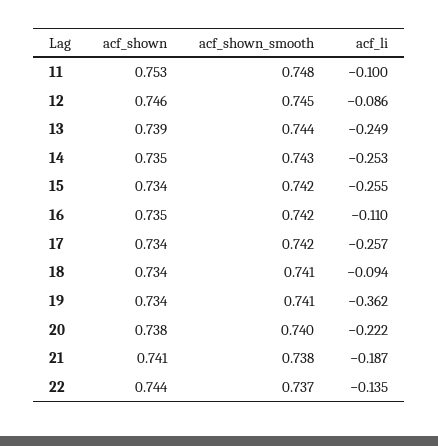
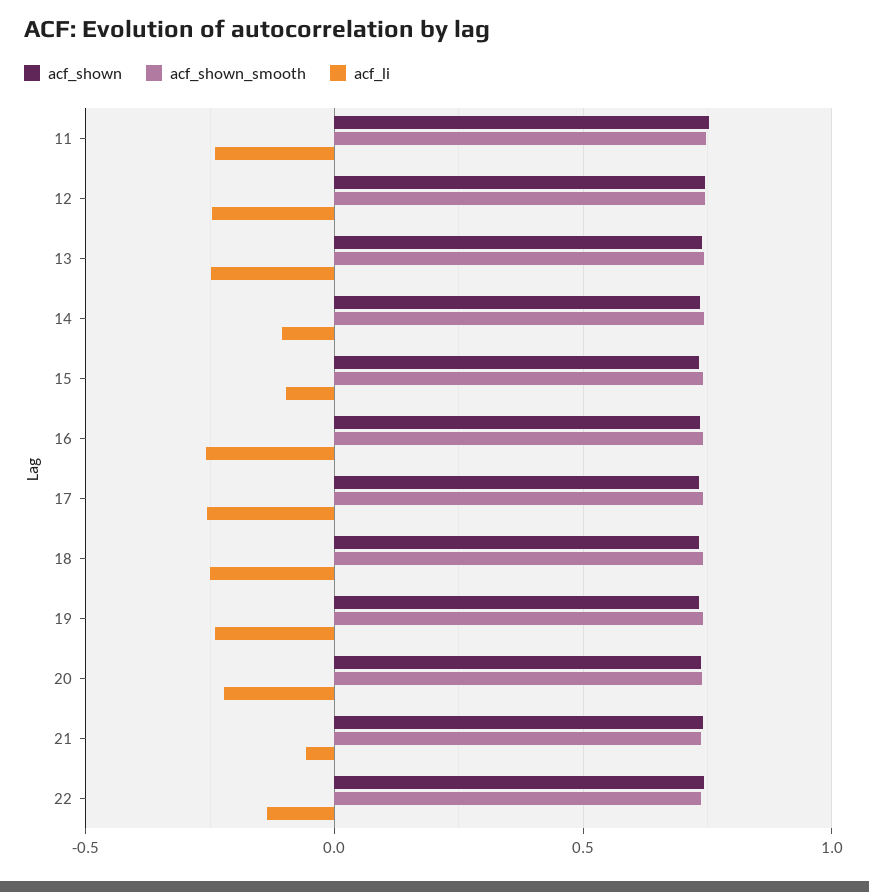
acf_li, 11: -0.1 -> -0.25
acf_li, 12: -0.086 -> -0.25
acf_li, 14: -0.253 -> -0.1
acf_li, 15: -0.255 -> -0.1
acf_li, 16: -0.11 -> -0.25
acf_li, 18: -0.094 -> -0.25
acf_li, 19: -0.362 -> -0.25
acf_li, 21: -0.187 -> -0.05

